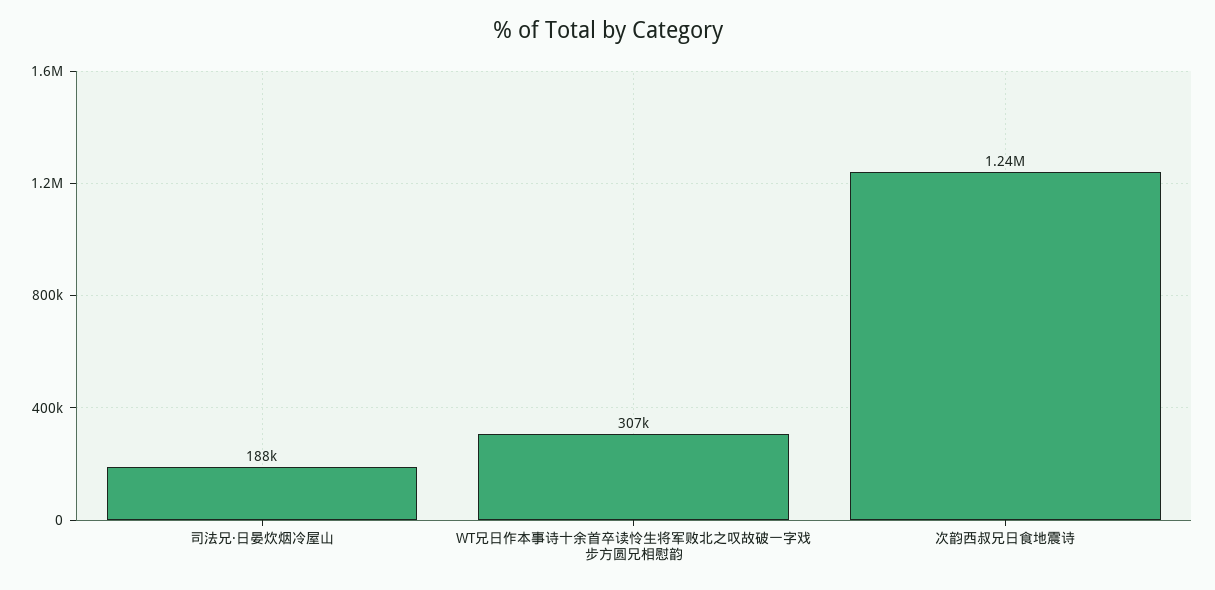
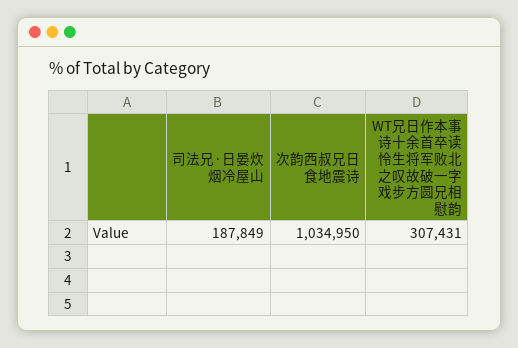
次韵西叔兄日食地震诗: 1240000 -> 1034950

